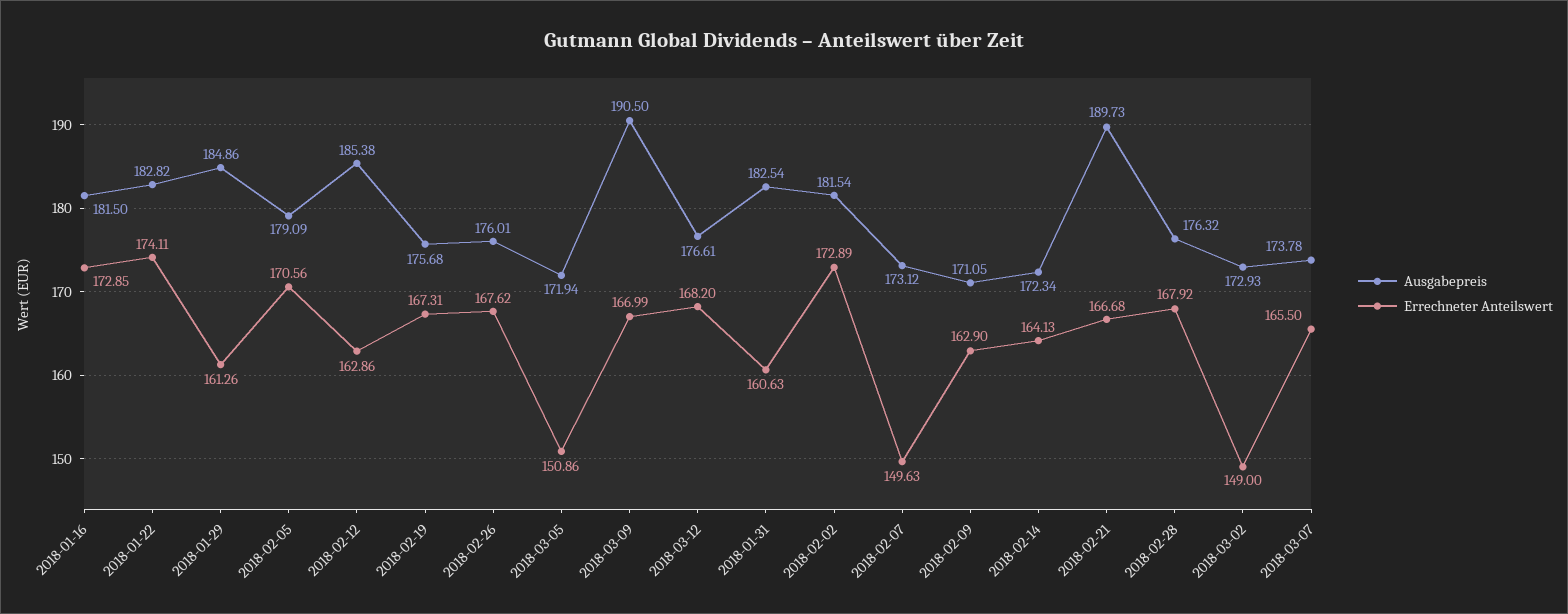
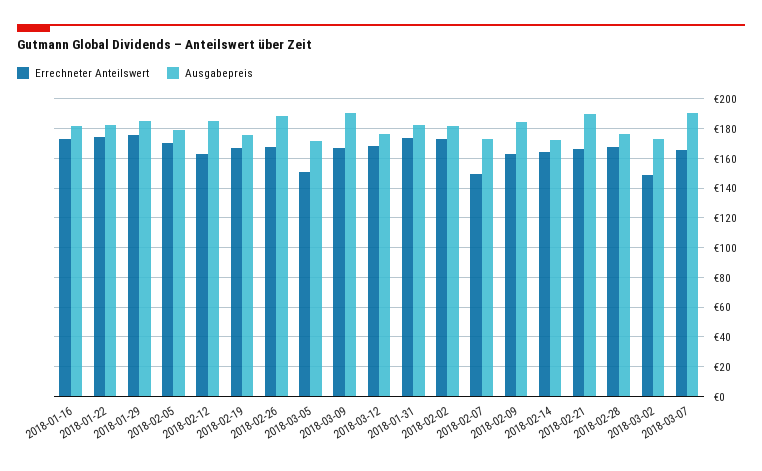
Errechneter Anteilswert, 2018-01-29: 161.26 -> 175
Ausgabepreis, 2018-02-26: 176.01 -> 190
Errechneter Anteilswert, 2018-01-31: 160.63 -> 175
Ausgabepreis, 2018-02-09: 171.05 -> 185
Ausgabepreis, 2018-03-07: 173.78 -> 190

